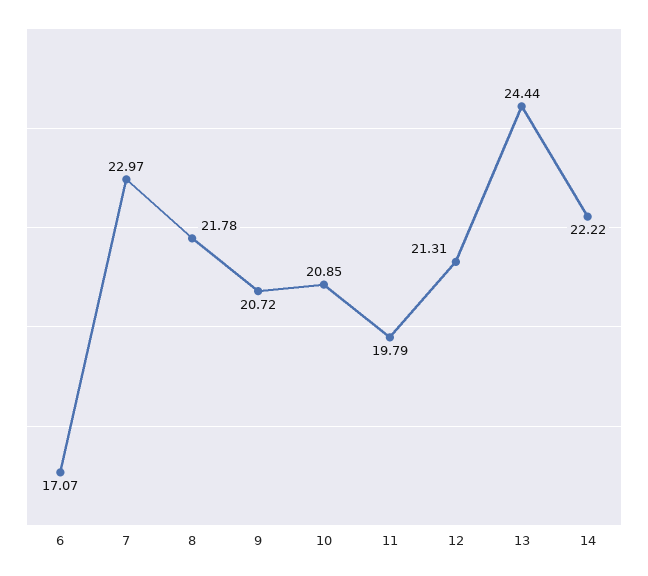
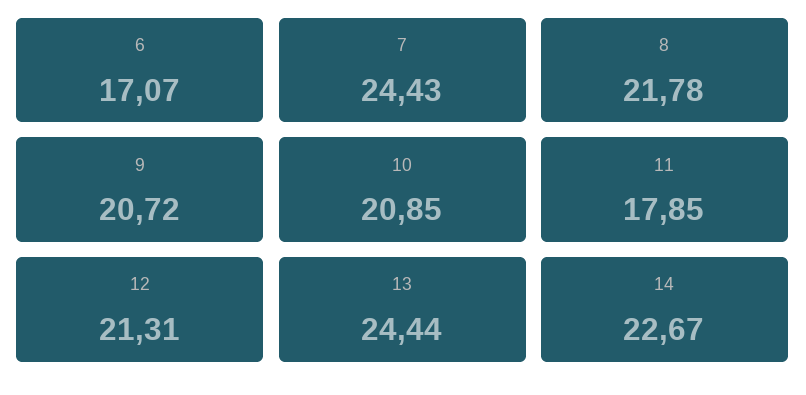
7: 22.97 -> 24.43
11: 19.79 -> 17.85
14: 22.22 -> 22.67

